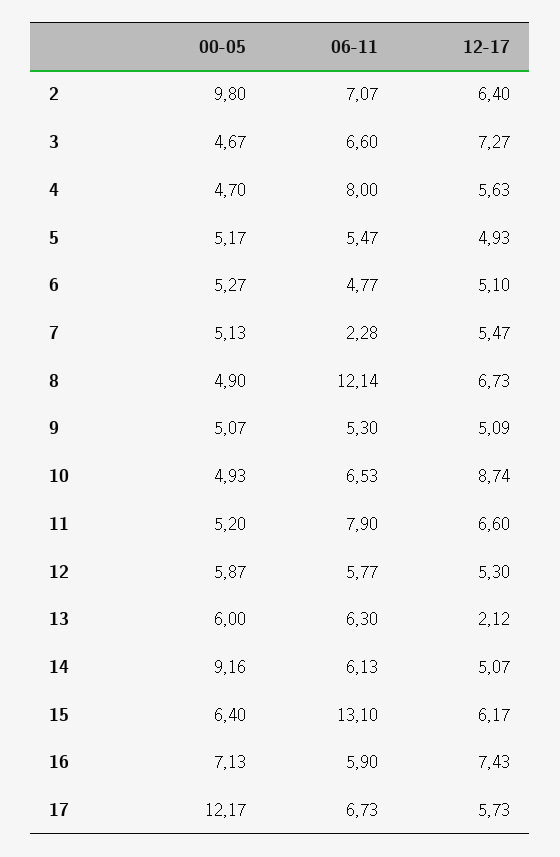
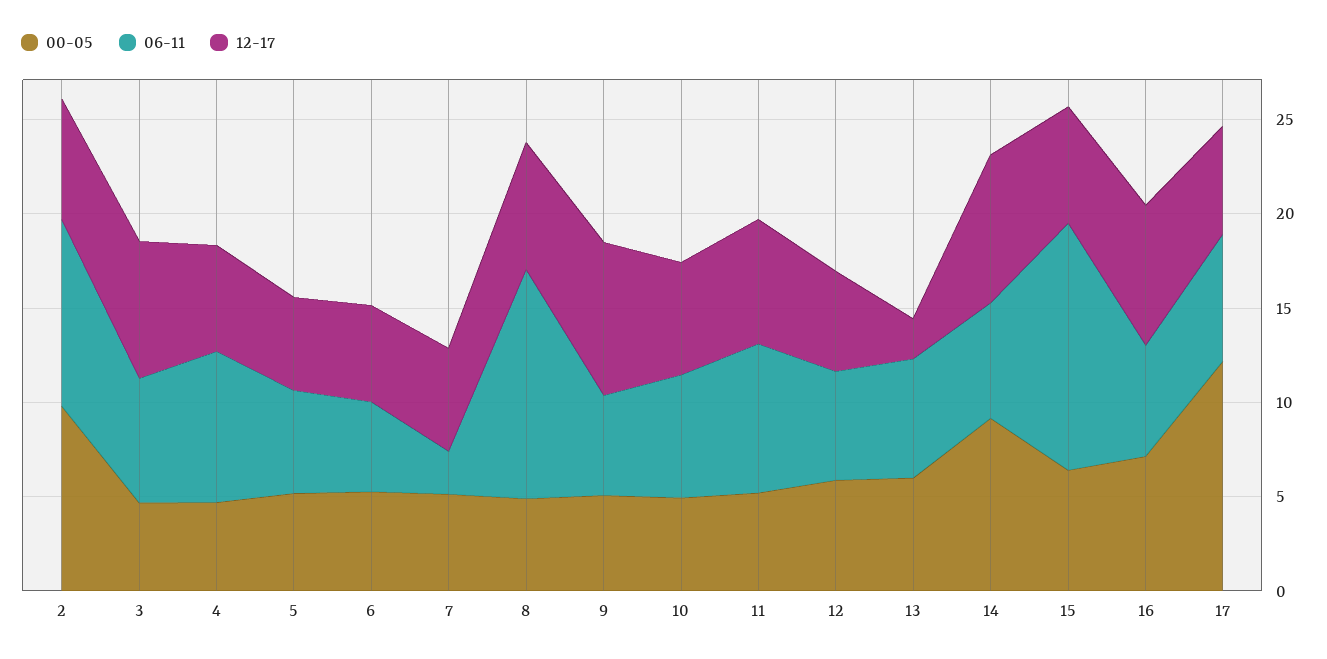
06-11, 2: 7.07 -> 10
12-17, 9: 5.09 -> 8
12-17, 10: 8.74 -> 6
12-17, 14: 5.07 -> 8

